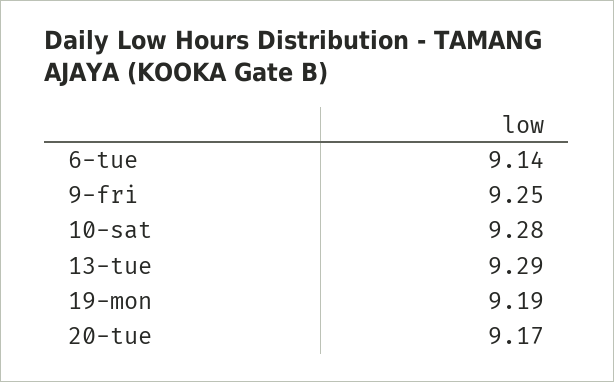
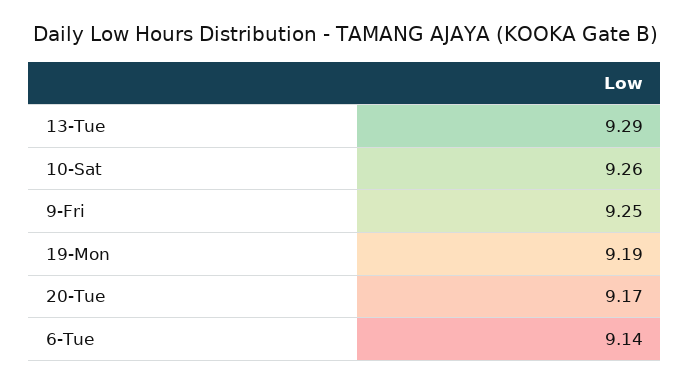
10-sat: 9.28 -> 9.26

